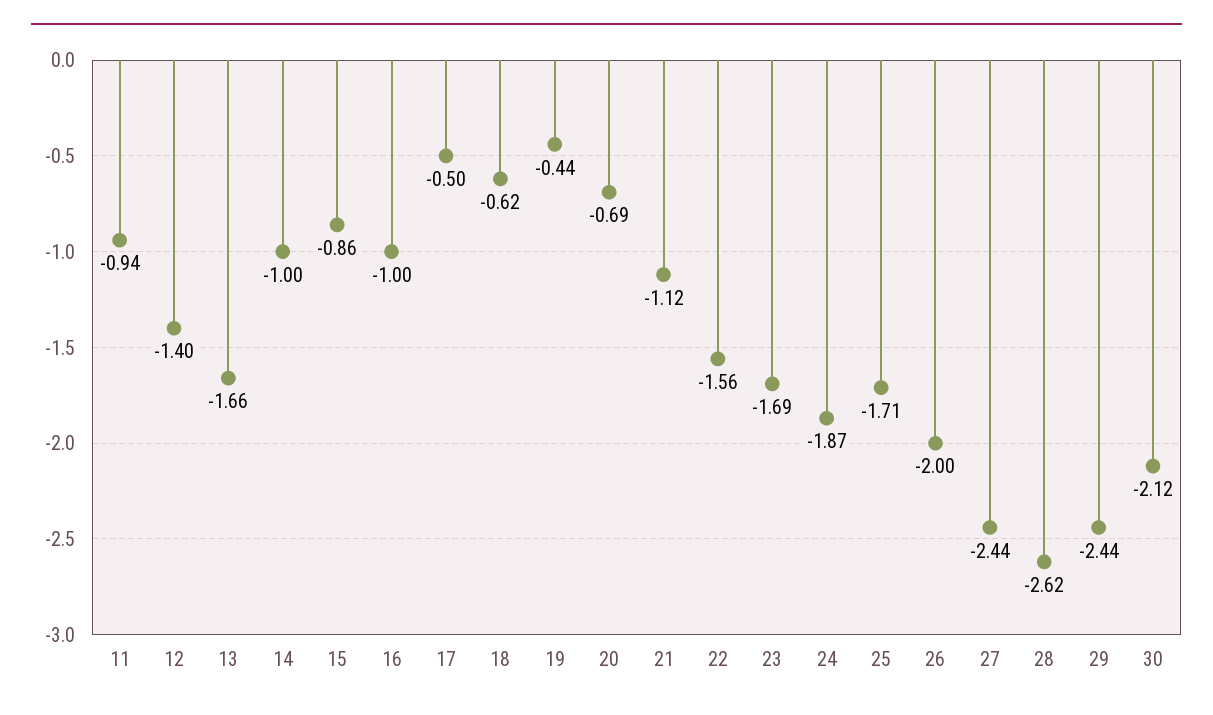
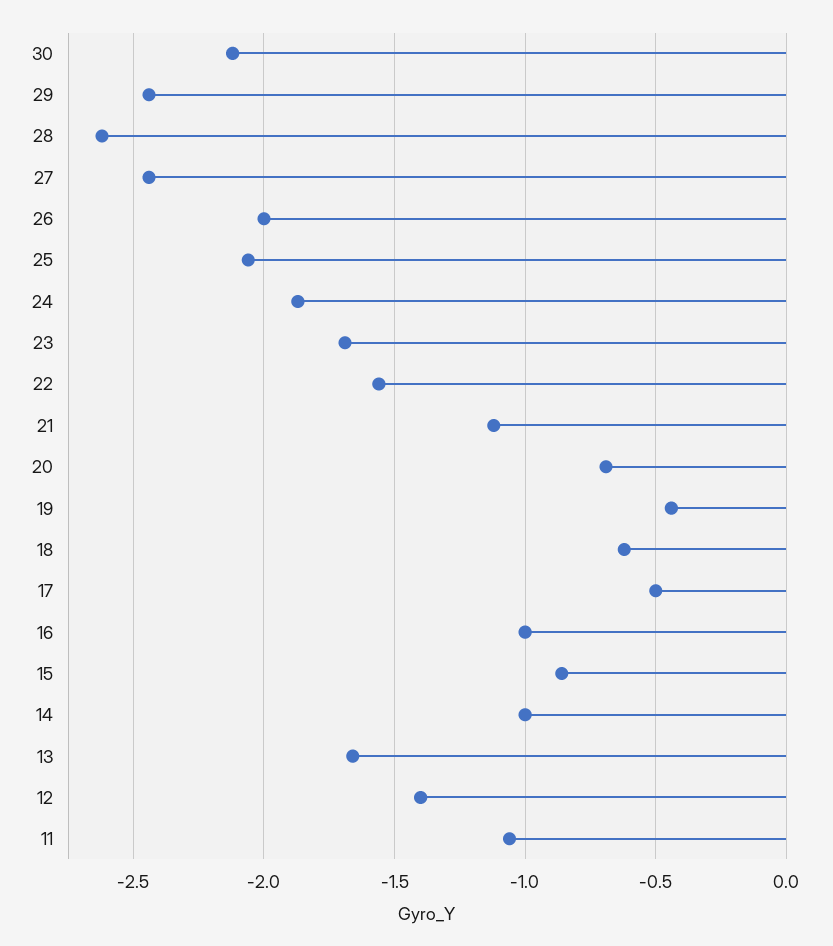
11: -0.94 -> -1.05
25: -1.71 -> -2.05

